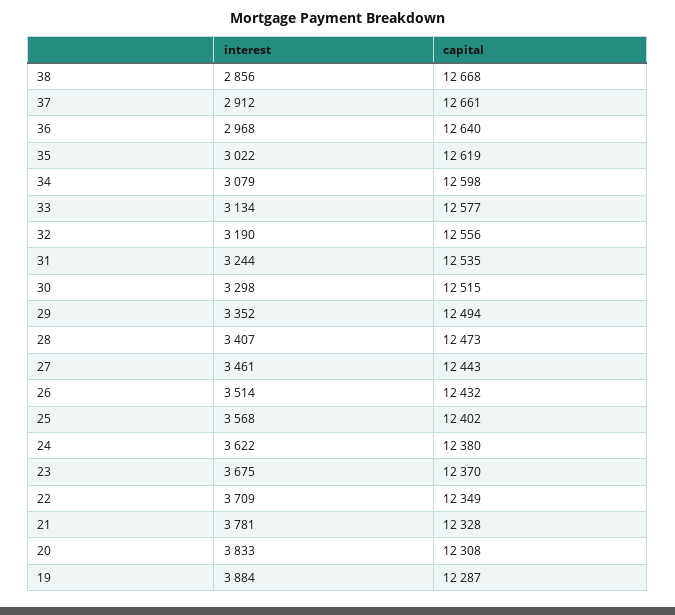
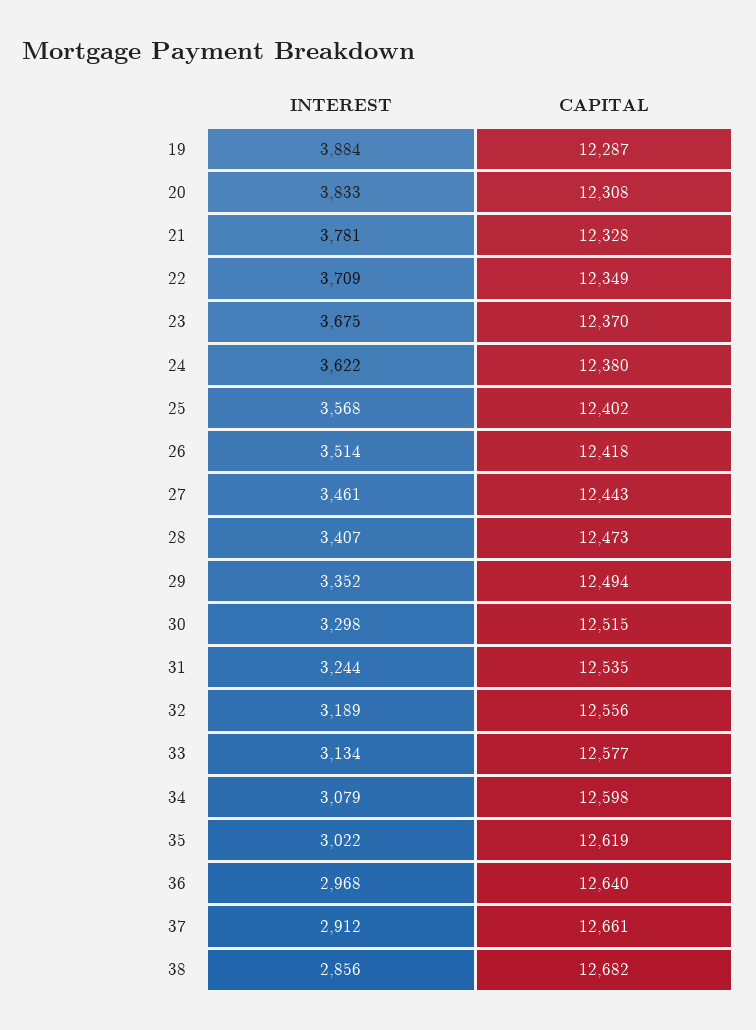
capital, 38: 12668 -> 12682
interest, 32: 3190 -> 3189
capital, 26: 12432 -> 12418

